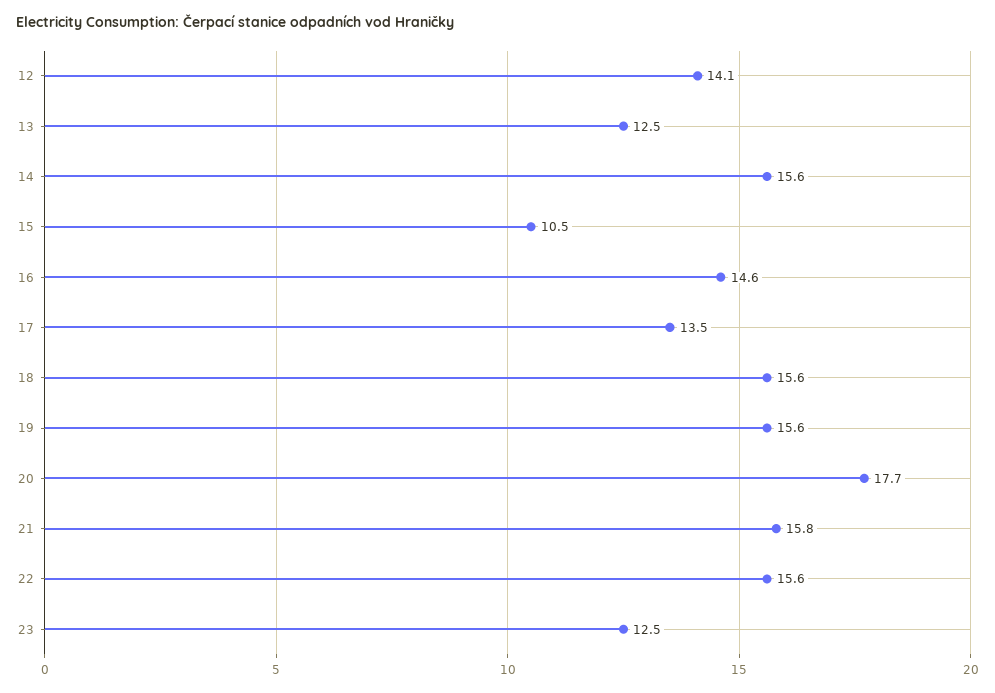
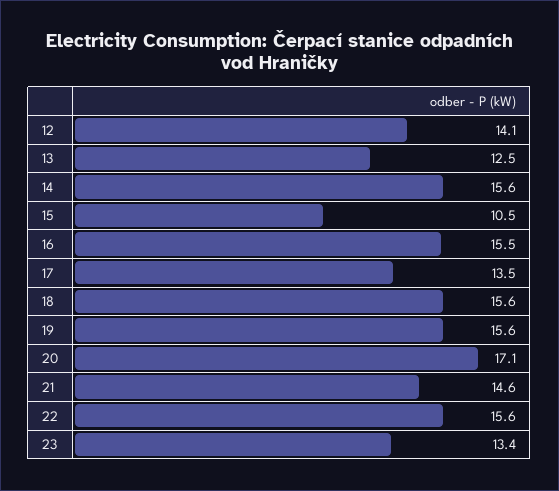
16: 14.6 -> 15.5
20: 17.7 -> 17.1
21: 15.8 -> 14.6
23: 12.5 -> 13.4

